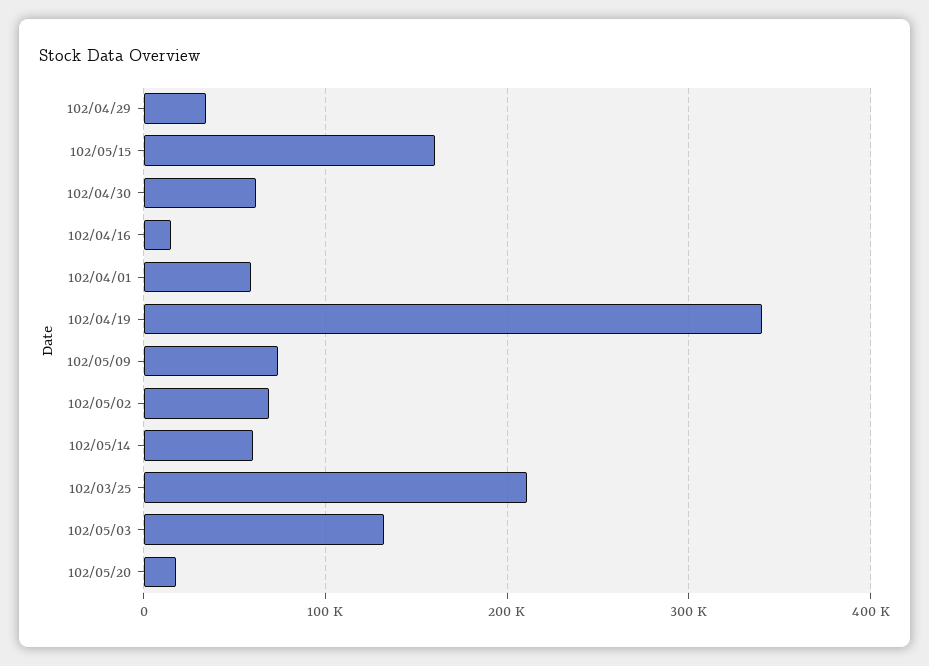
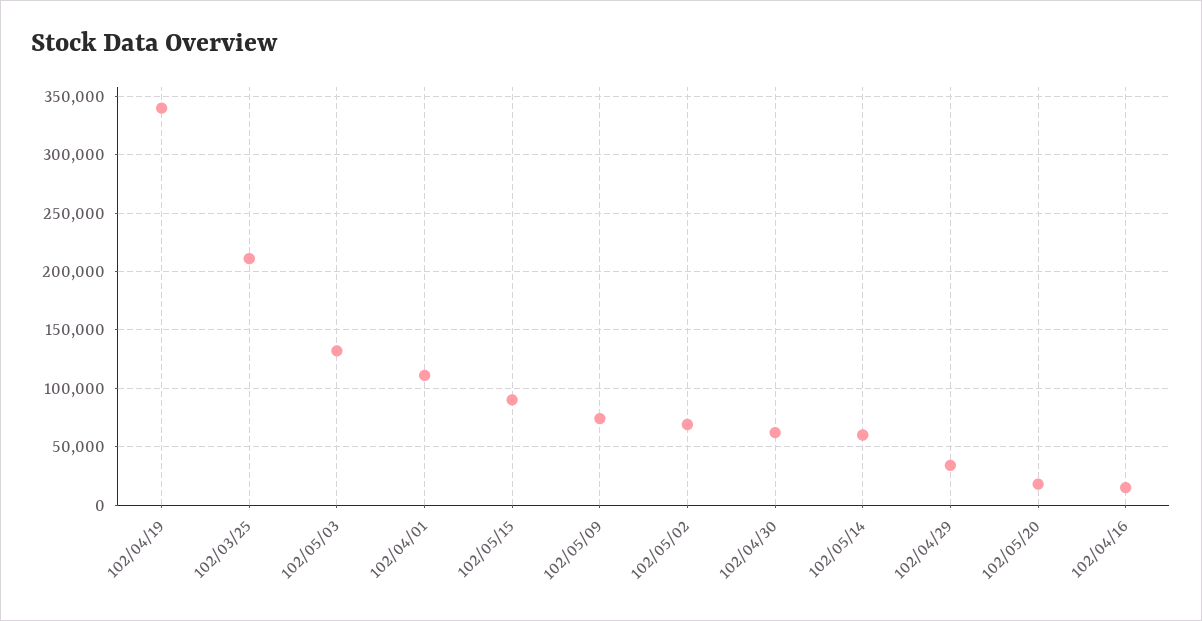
102/05/15: 160000 -> 90000
102/04/01: 60000 -> 110000

